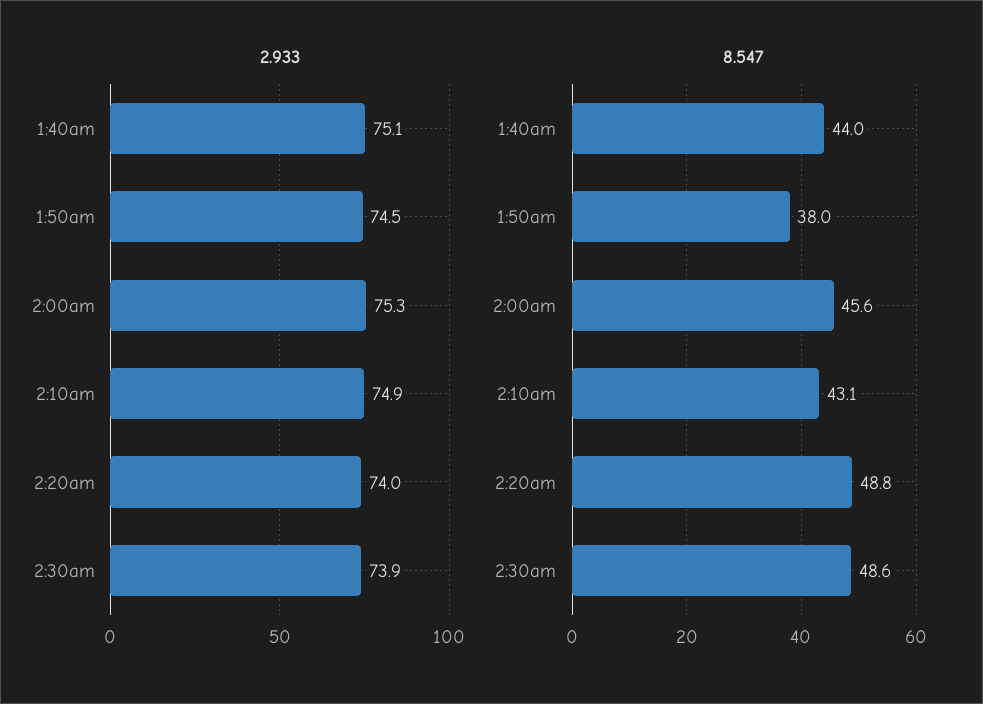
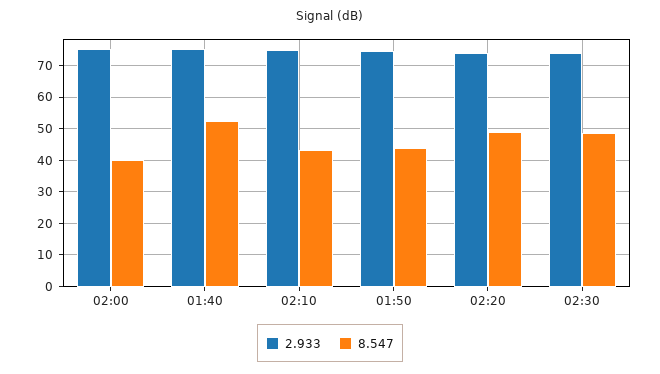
8.547, 1:40am: 44 -> 52
8.547, 1:50am: 38 -> 44
8.547, 2:00am: 45.6 -> 40

